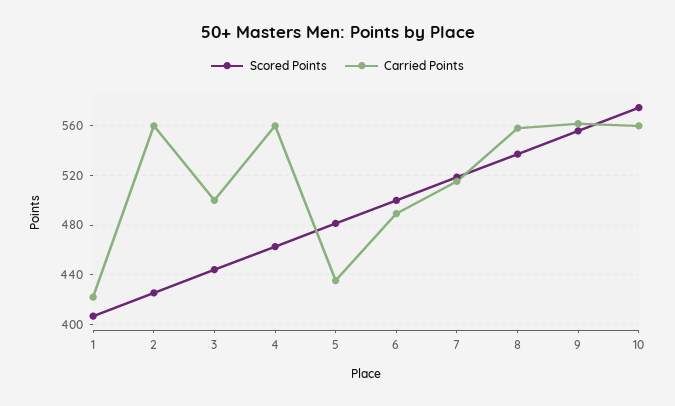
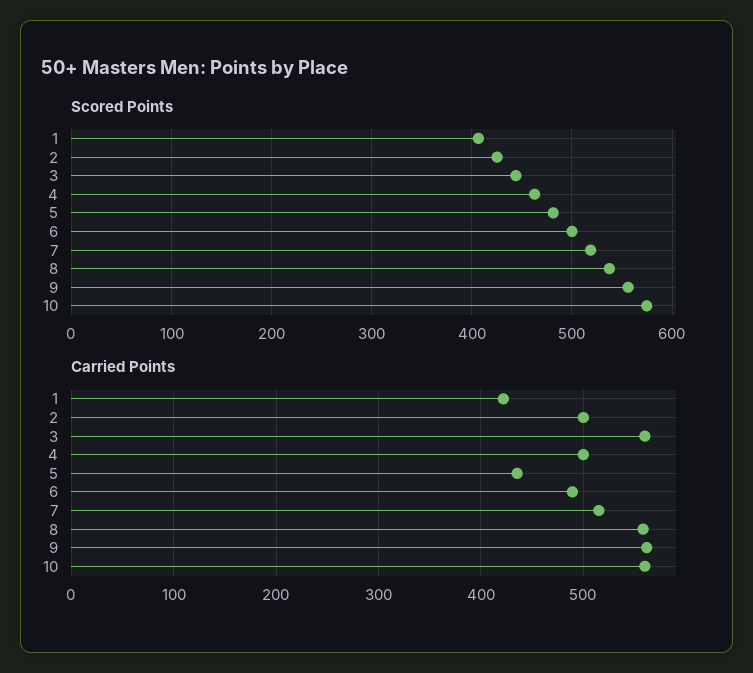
Carried Points, 2: 560 -> 500
Carried Points, 3: 500 -> 560
Carried Points, 4: 560 -> 500

